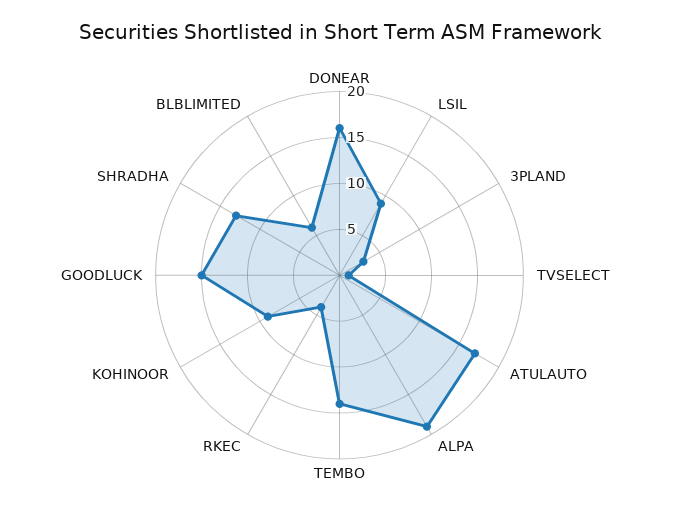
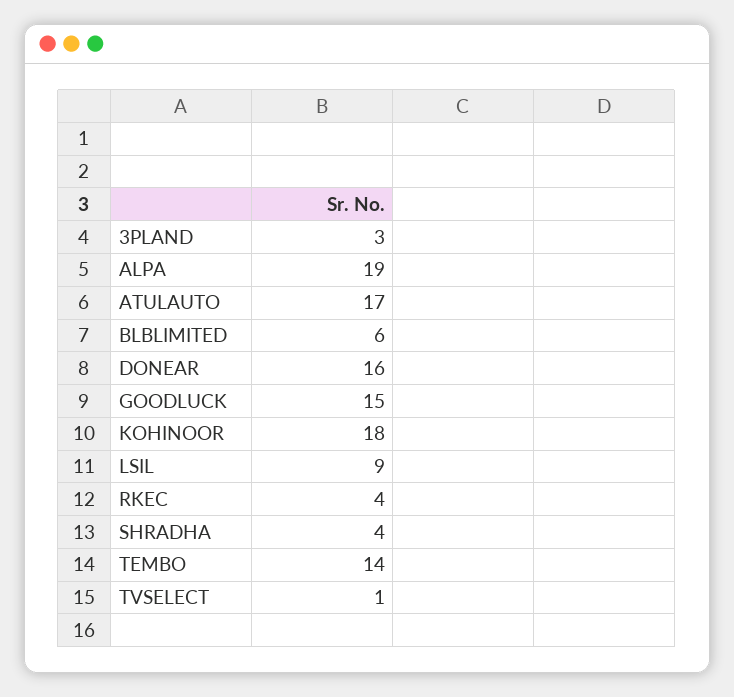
KOHINOOR: 9 -> 18
SHRADHA: 13 -> 4

